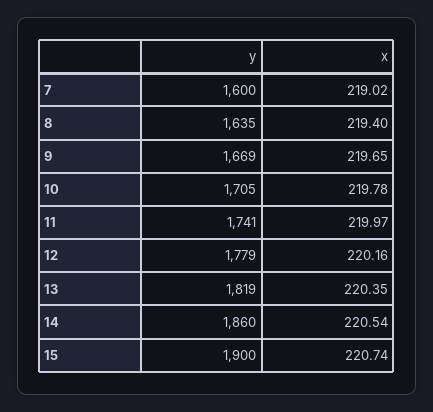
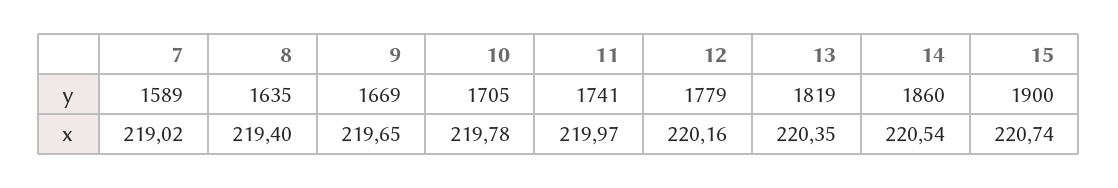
y, 7: 1600 -> 1589

